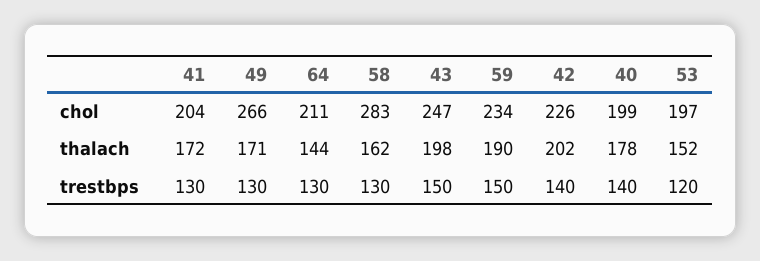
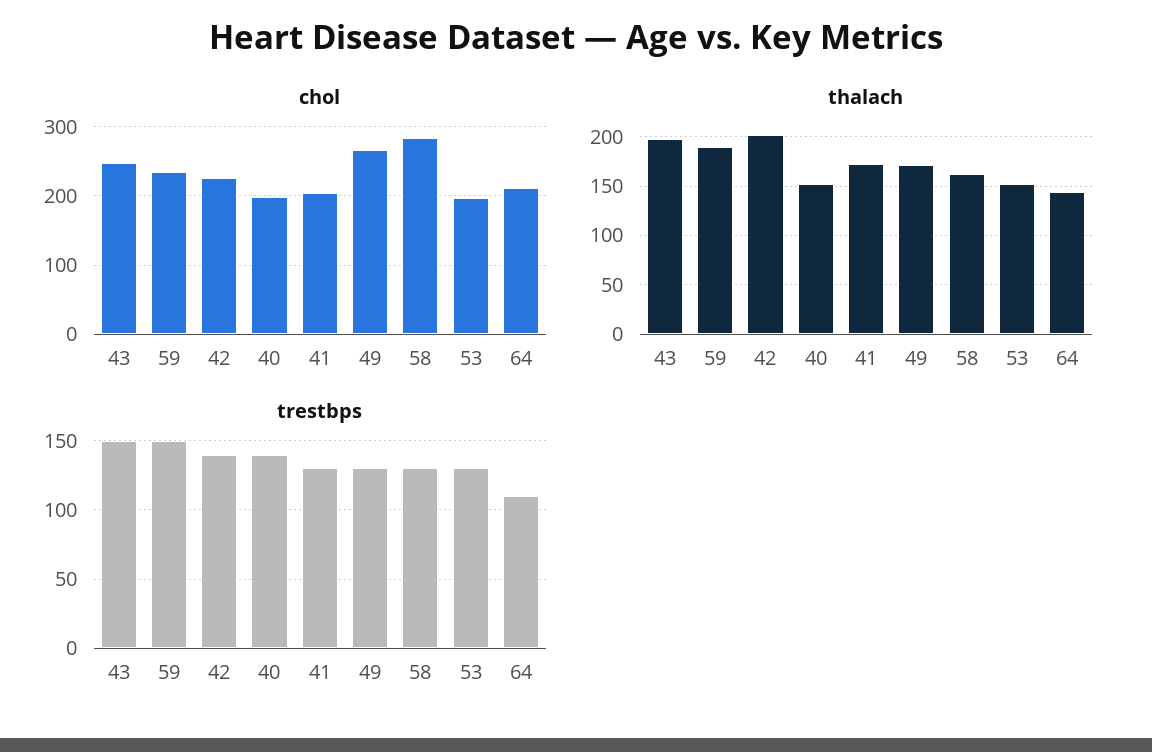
thalach, 40: 178 -> 150
trestbps, 64: 130 -> 110
trestbps, 53: 120 -> 130

